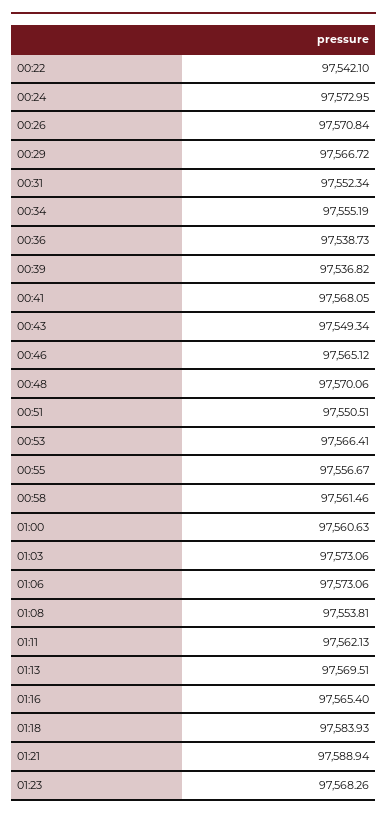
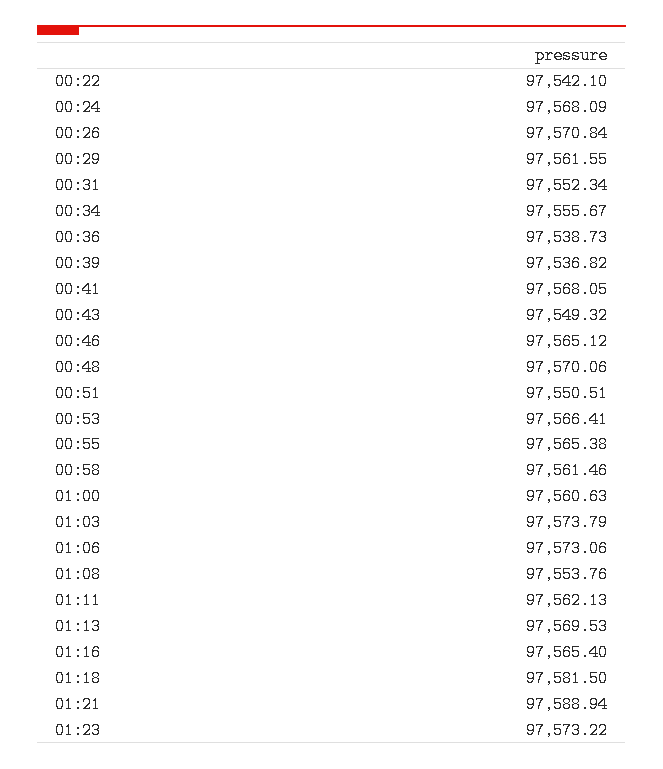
00:24: 97572.95 -> 97568.09
00:29: 97566.72 -> 97561.55
00:34: 97555.19 -> 97555.67
00:43: 97549.34 -> 97549.32
00:55: 97556.67 -> 97565.38
01:03: 97573.06 -> 97573.79
01:08: 97553.81 -> 97553.76
01:13: 97569.51 -> 97569.53
01:18: 97583.93 -> 97581.5
01:23: 97568.26 -> 97573.22

